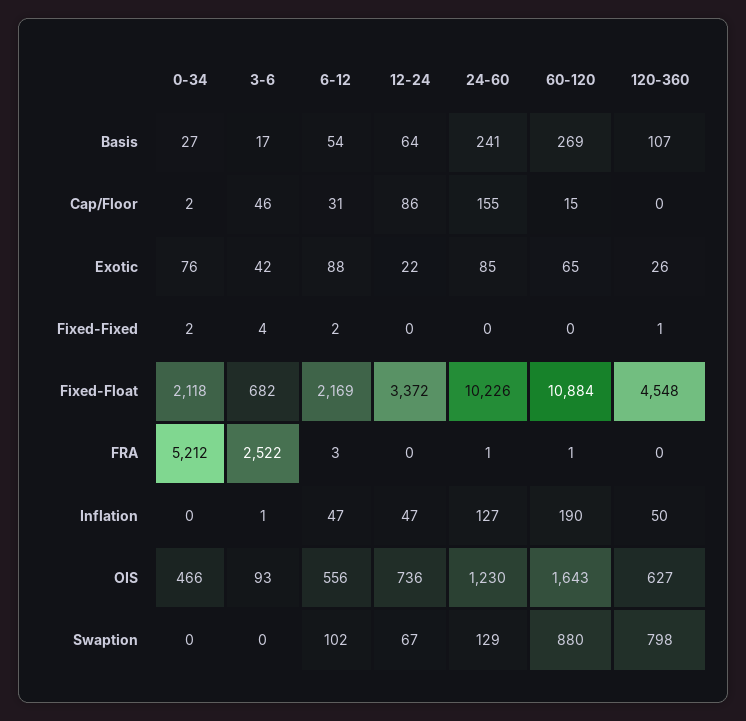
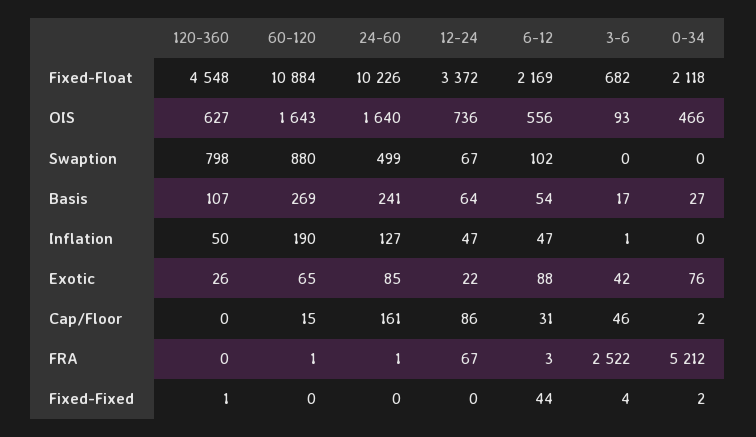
24-60, Cap/Floor: 155 -> 161
6-12, Fixed-Fixed: 2 -> 44
12-24, FRA: 0 -> 67
24-60, OIS: 1230 -> 1640
24-60, Swaption: 129 -> 499

